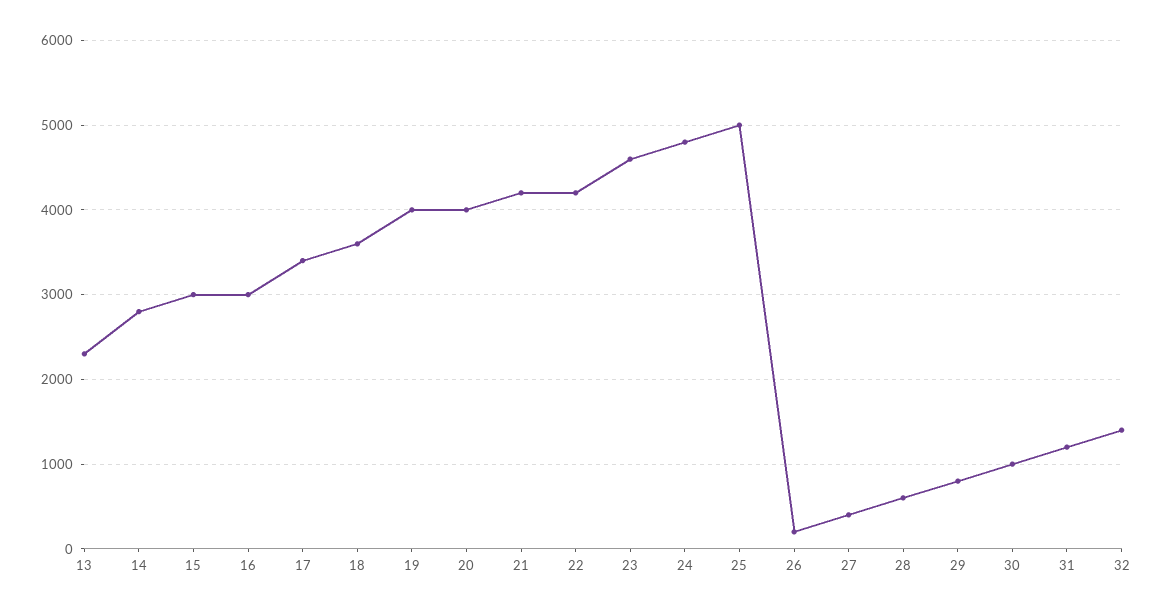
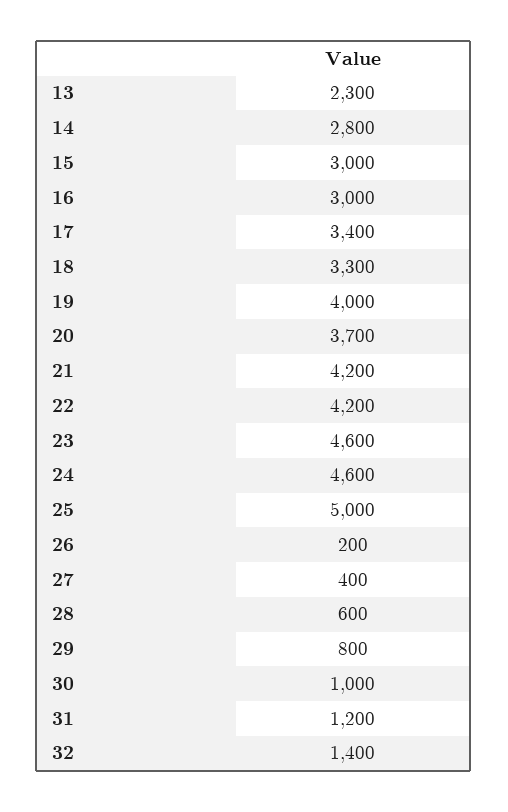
18: 3600 -> 3300
20: 4000 -> 3700
24: 4800 -> 4600

